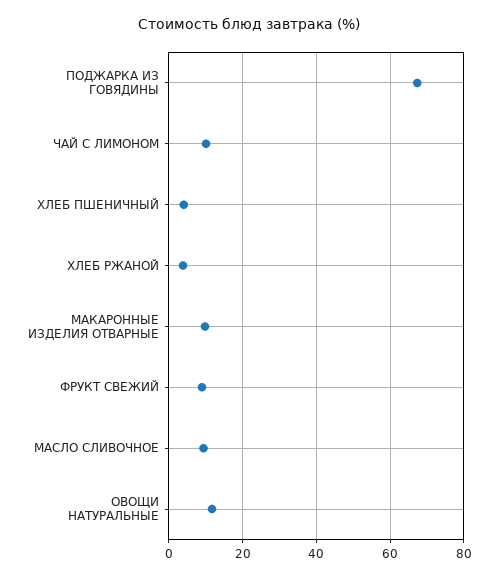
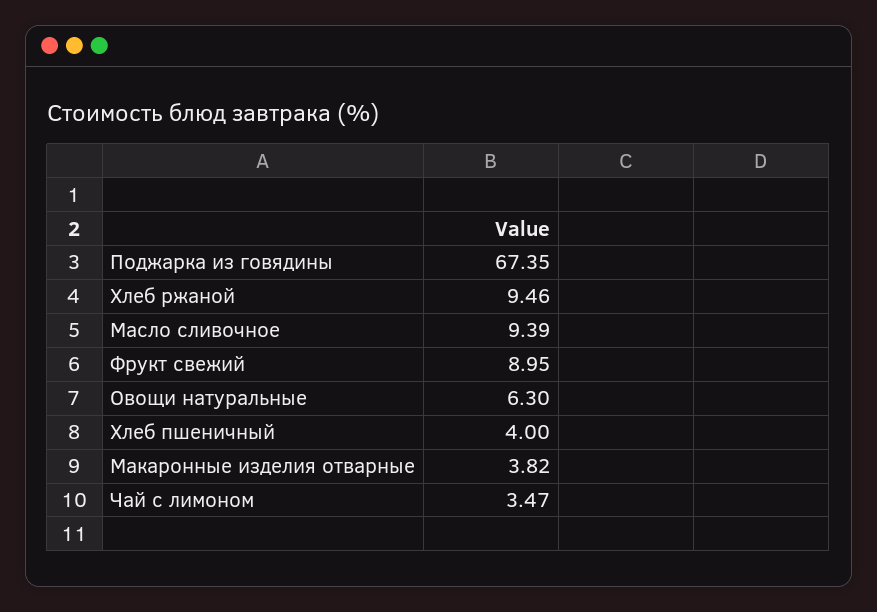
ЧАЙ С ЛИМОНОМ: 10 -> 3.47
ХЛЕБ РЖАНОЙ: 4 -> 9.46
МАКАРОННЫЕ ИЗДЕЛИЯ ОТВАРНЫЕ: 10 -> 3.82
ОВОЩИ НАТУРАЛЬНЫЕ: 12 -> 6.3

